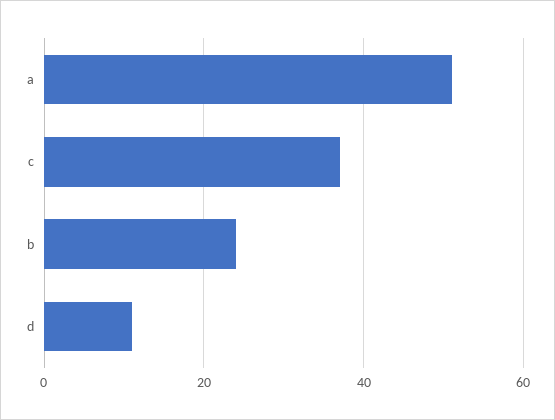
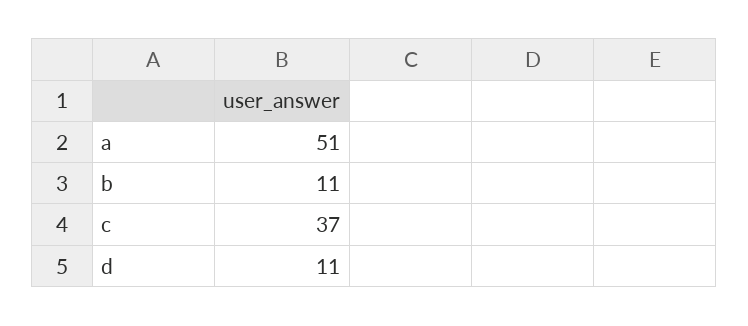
b: 25 -> 11

